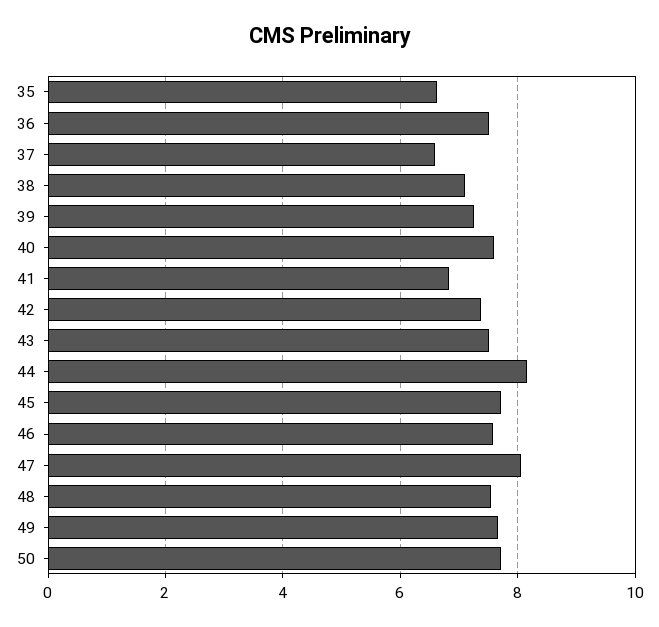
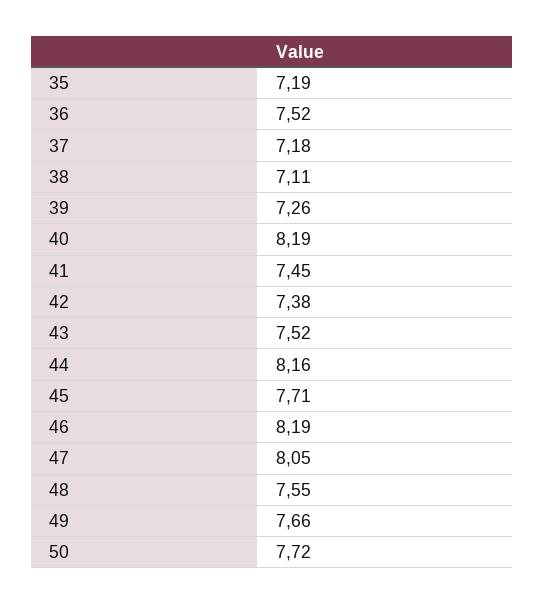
35: 6.6 -> 7.19
37: 6.6 -> 7.18
40: 7.6 -> 8.19
41: 6.8 -> 7.45
46: 7.6 -> 8.19

